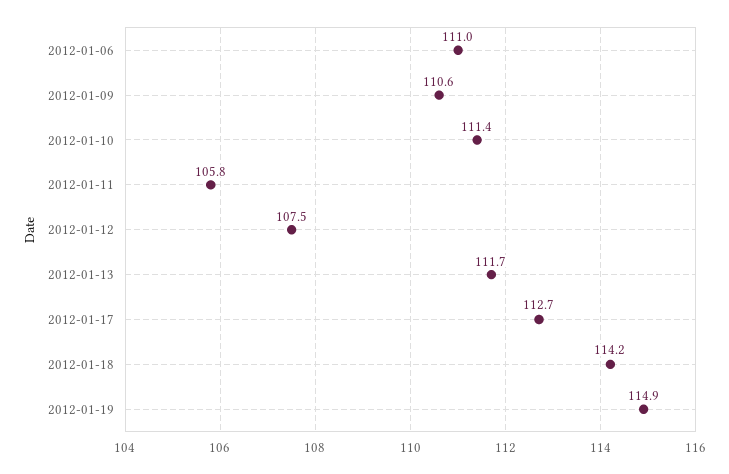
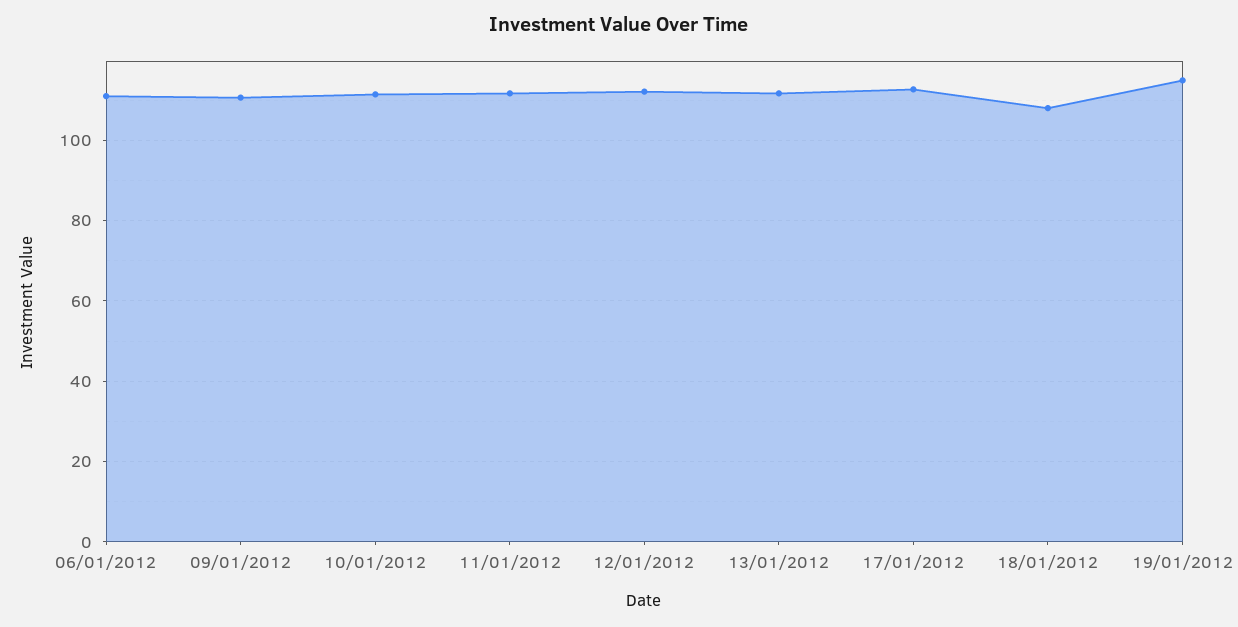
2012-01-11: 105.8 -> 112
2012-01-12: 107.5 -> 112
2012-01-18: 114.2 -> 108

